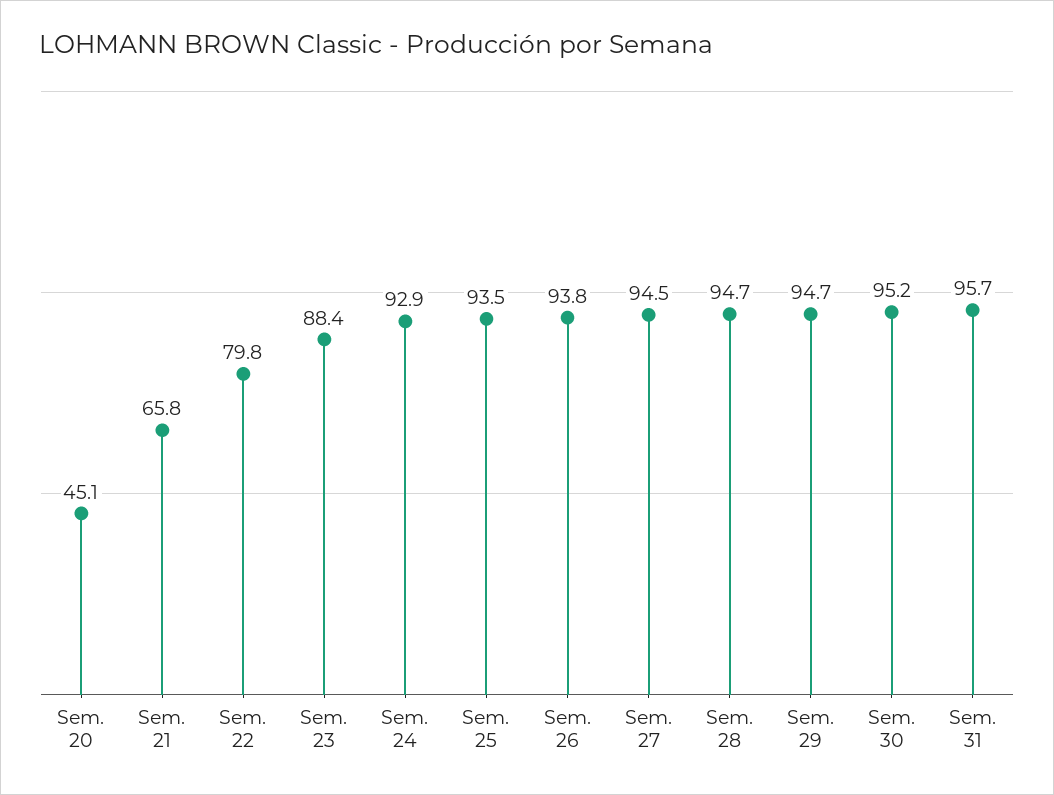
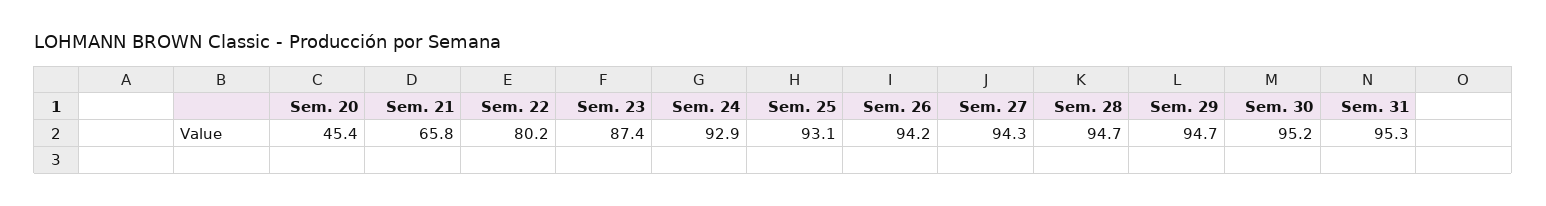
Sem. 20: 45.1 -> 45.4
Sem. 22: 79.8 -> 80.2
Sem. 23: 88.4 -> 87.4
Sem. 25: 93.5 -> 93.1
Sem. 26: 93.8 -> 94.2
Sem. 27: 94.5 -> 94.3
Sem. 31: 95.7 -> 95.3

